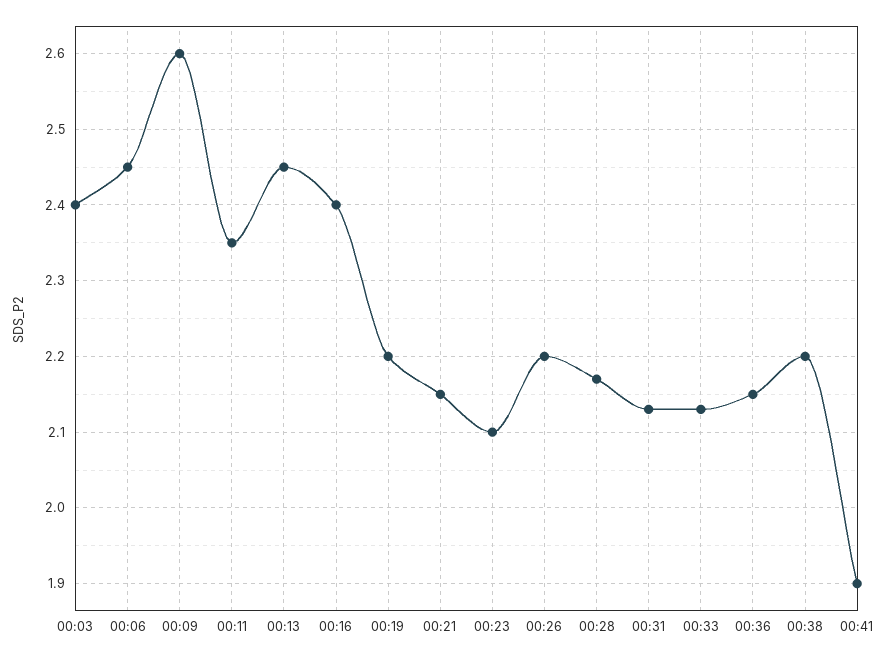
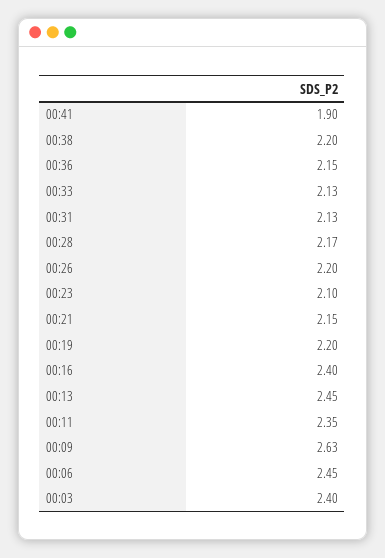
00:09: 2.6 -> 2.63

